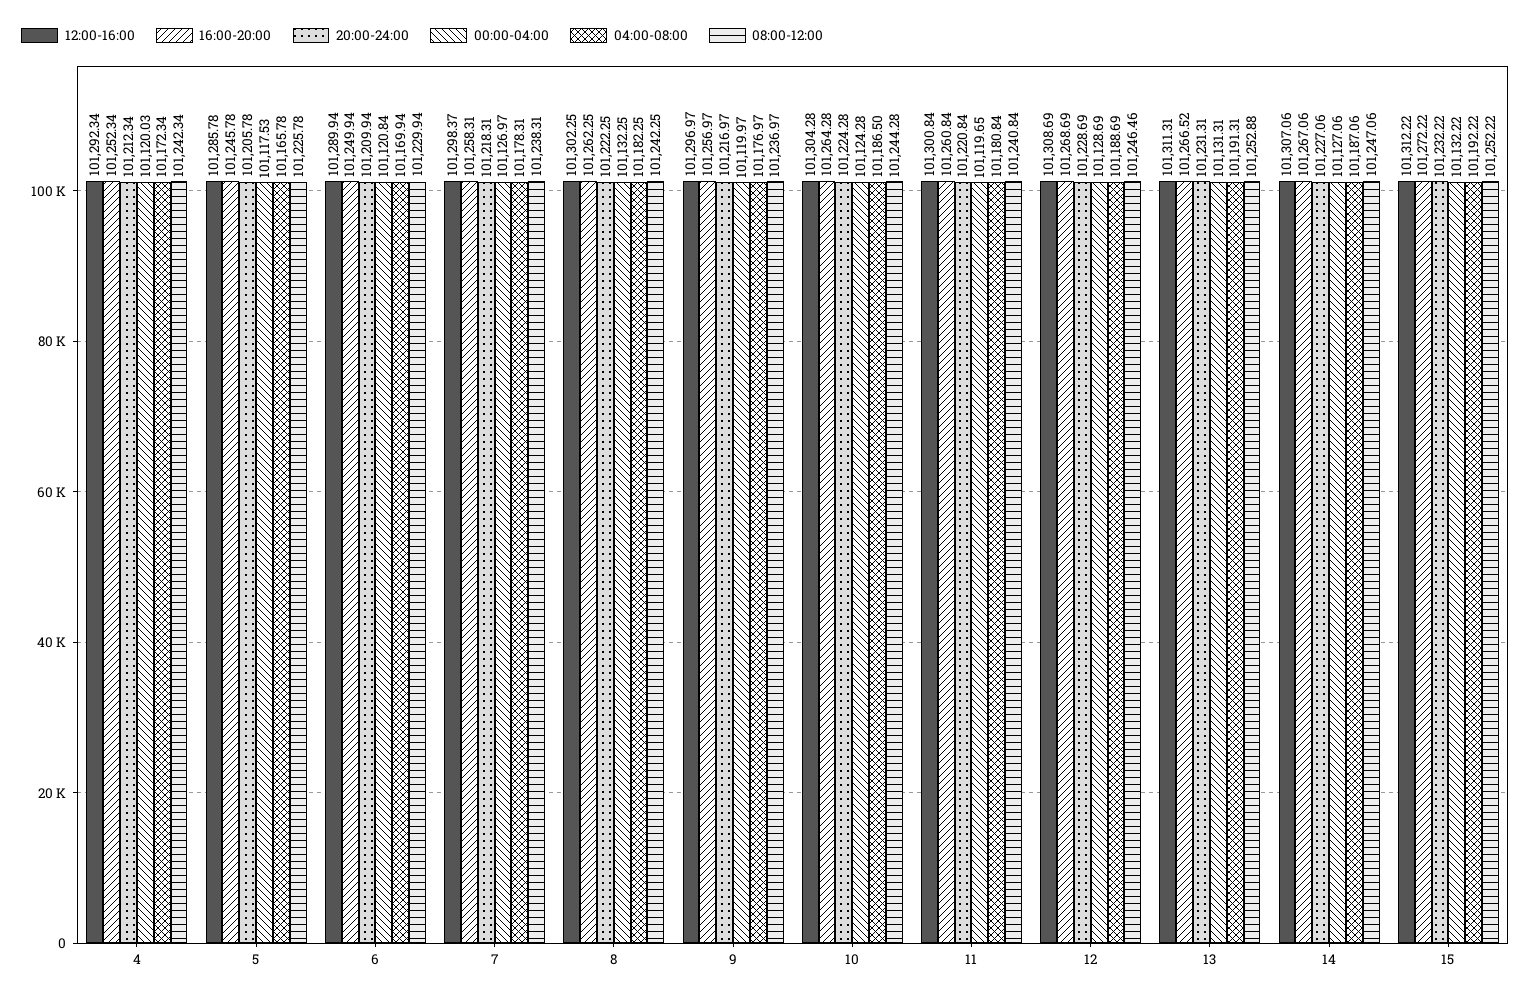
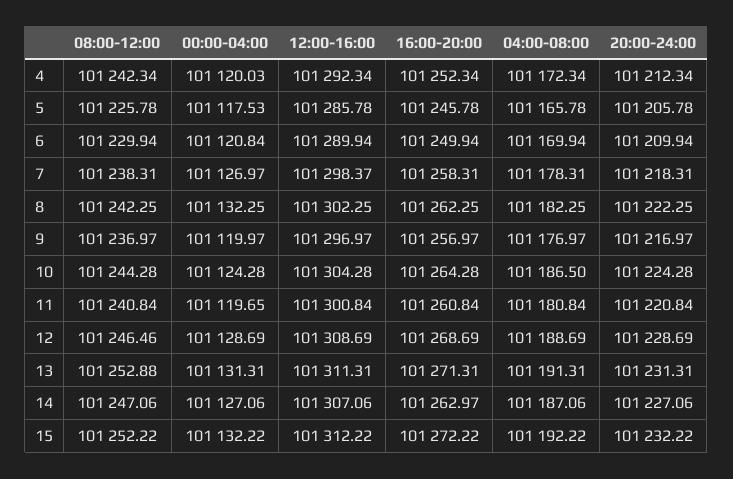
16:00-20:00, 13: 101266.52 -> 101271.31
16:00-20:00, 14: 101267.06 -> 101262.97

